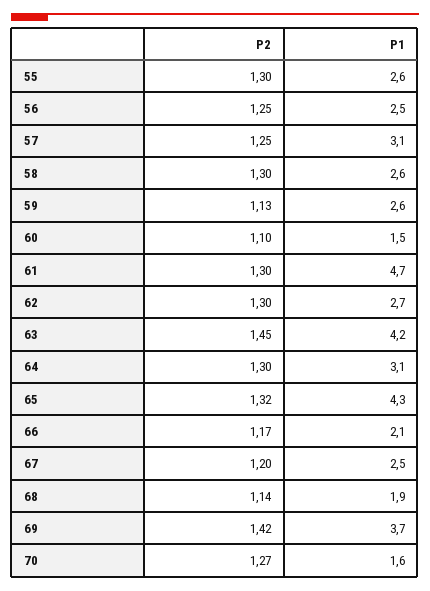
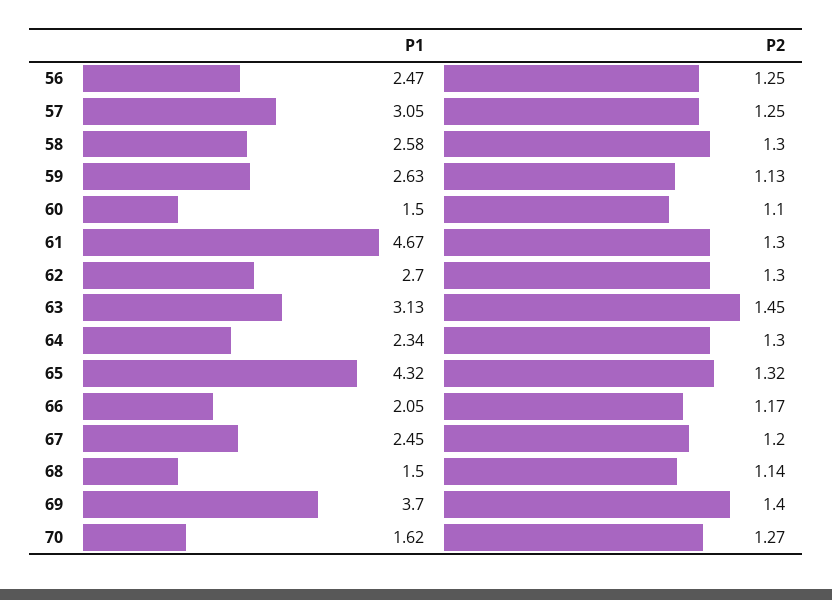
P2, 55: 1.3 -> none
P1, 55: 2.6 -> none
P1, 63: 4.2 -> 3.13
P1, 64: 3.1 -> 2.34
P1, 68: 1.9 -> 1.5
P2, 69: 1.42 -> 1.4

